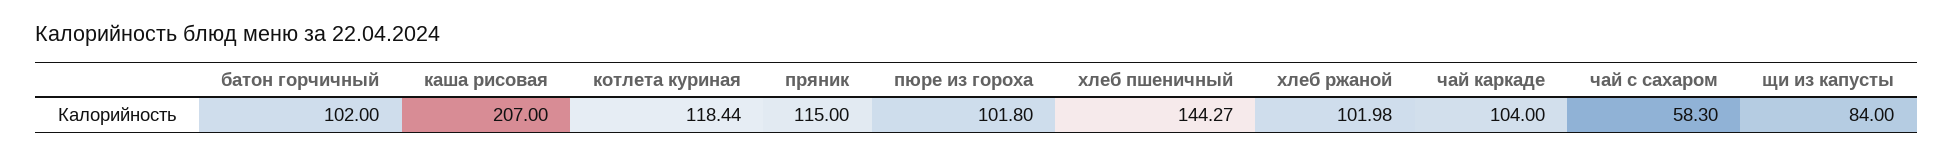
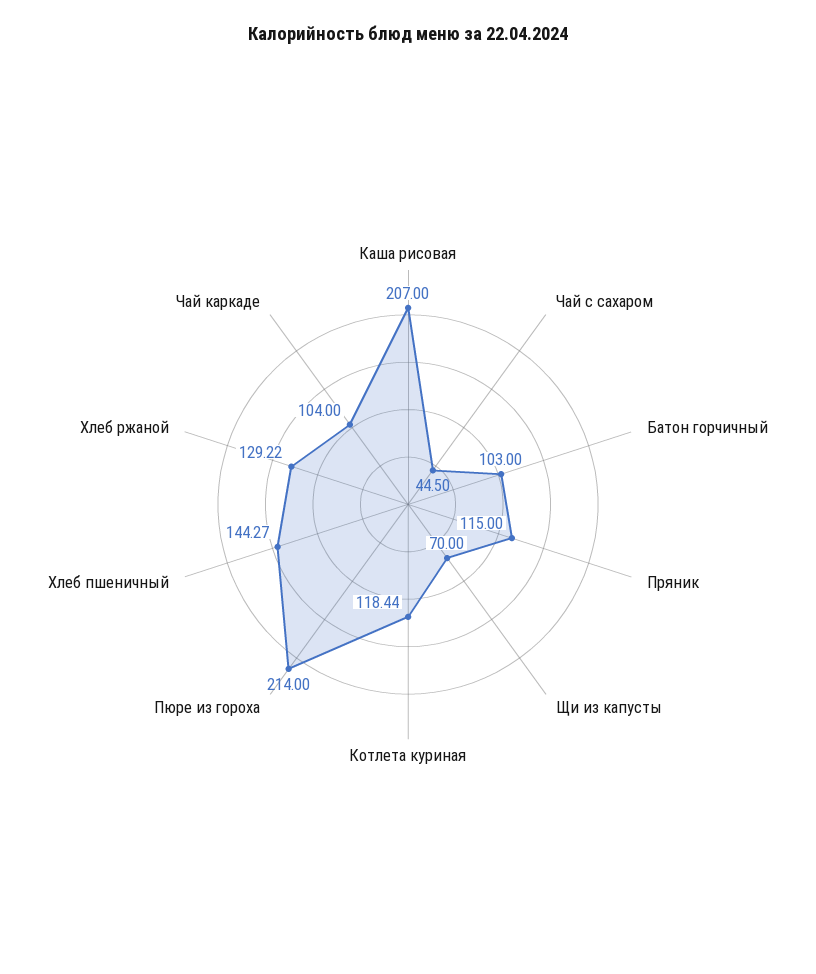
батон горчичный: 102 -> 103
пюре из гороха: 101.8 -> 214
хлеб ржаной: 101.98 -> 129.22
чай с сахаром: 58.3 -> 44.5
щи из капусты: 84 -> 70

